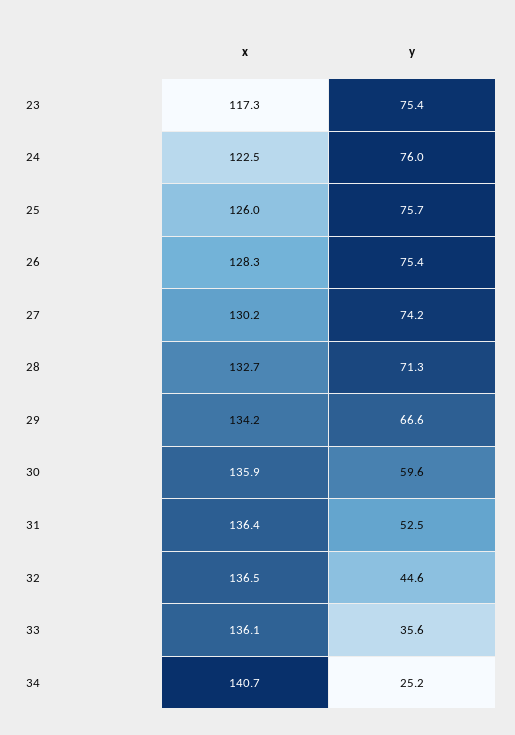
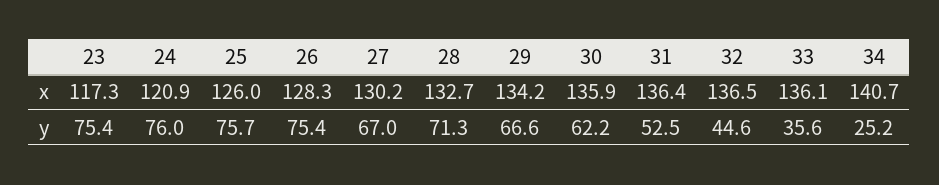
x, 24: 122.5 -> 120.9
y, 27: 74.2 -> 67
y, 30: 59.6 -> 62.2

